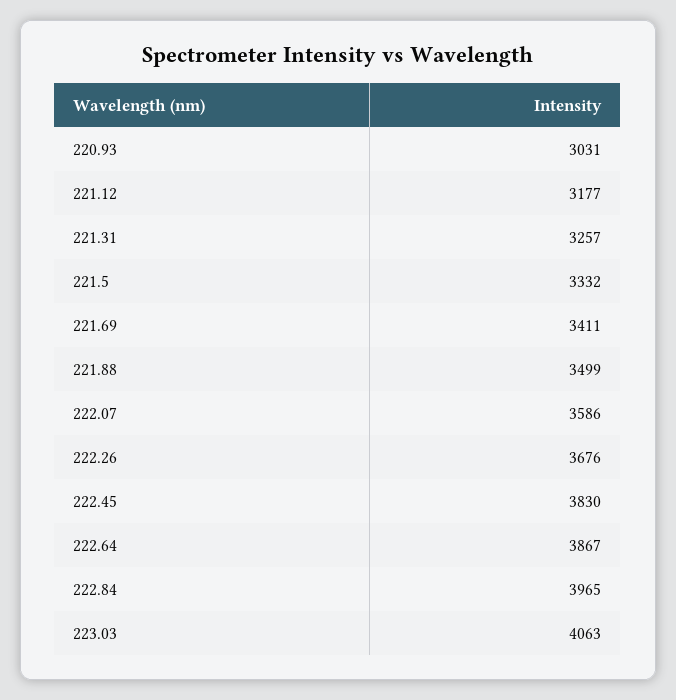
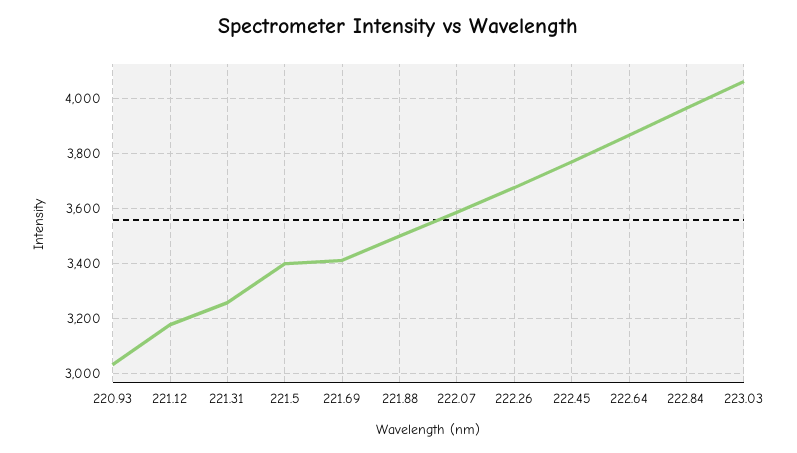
221.5: 3332 -> 3400
222.45: 3830 -> 3775

